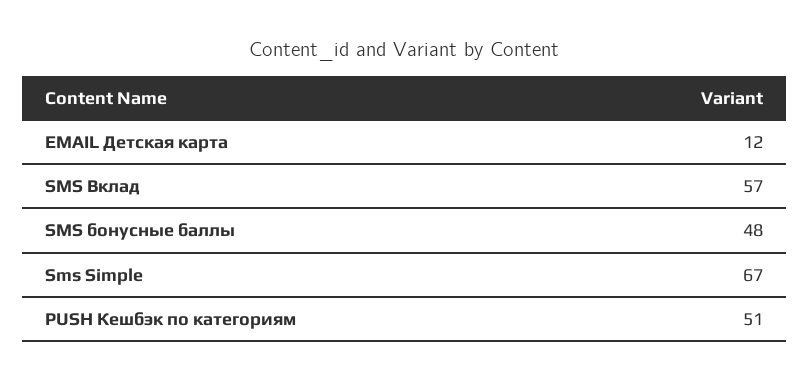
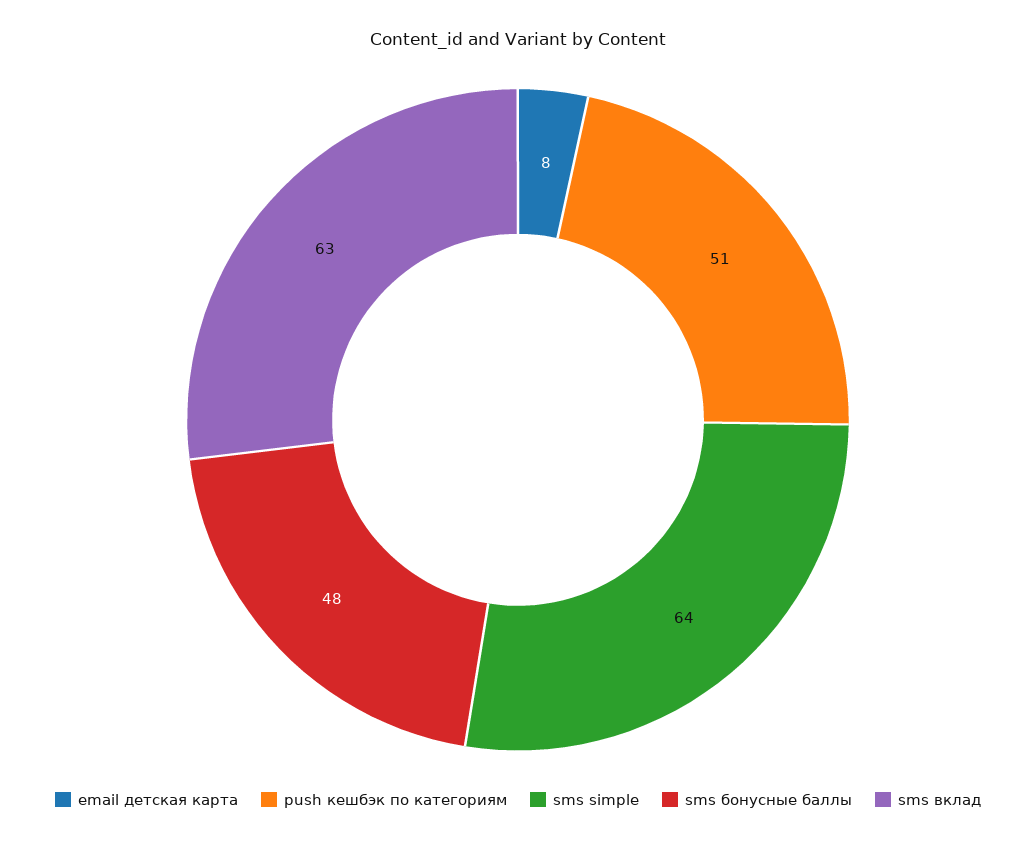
EMAIL Детская карта: 12 -> 8
SMS Вклад: 57 -> 63
Sms Simple: 67 -> 64

